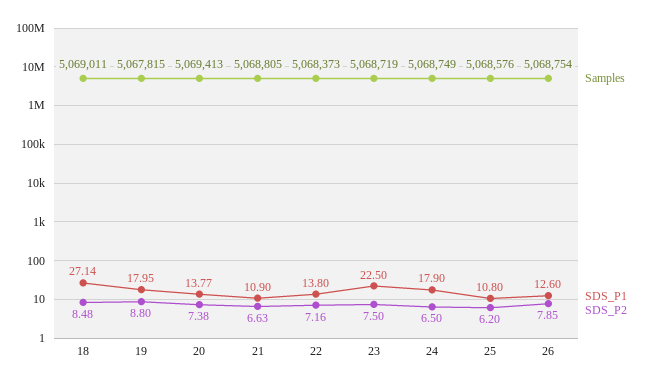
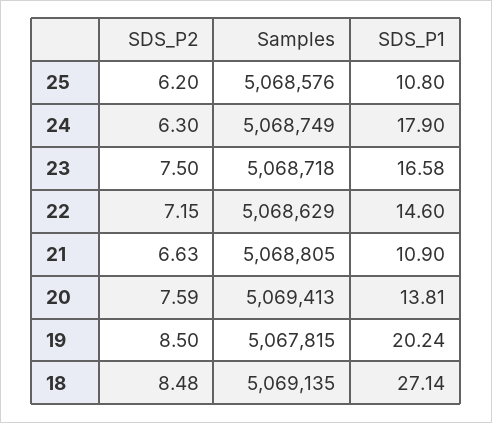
Samples, 18: 5069011 -> 5069135
SDS_P1, 19: 17.95 -> 20.24
SDS_P2, 19: 8.8 -> 8.5
SDS_P1, 20: 13.77 -> 13.81
SDS_P2, 20: 7.38 -> 7.59
Samples, 22: 5068373 -> 5068629
SDS_P1, 22: 13.8 -> 14.6
SDS_P2, 22: 7.16 -> 7.15
Samples, 23: 5068719 -> 5068718
SDS_P1, 23: 22.5 -> 16.58
SDS_P2, 24: 6.5 -> 6.3
Samples, 26: 5068754 -> none
SDS_P1, 26: 12.6 -> none
SDS_P2, 26: 7.85 -> none

